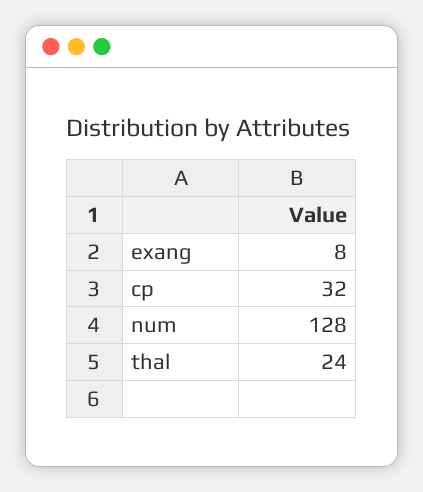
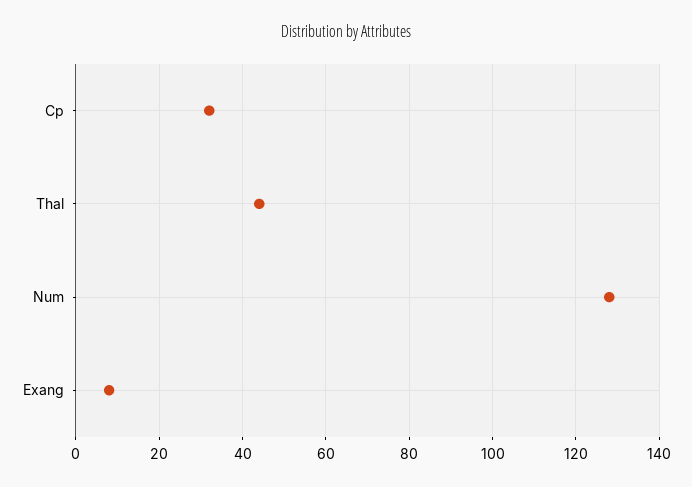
thal: 24 -> 45

